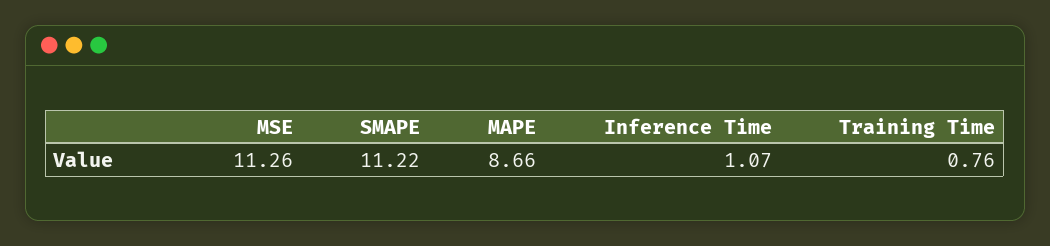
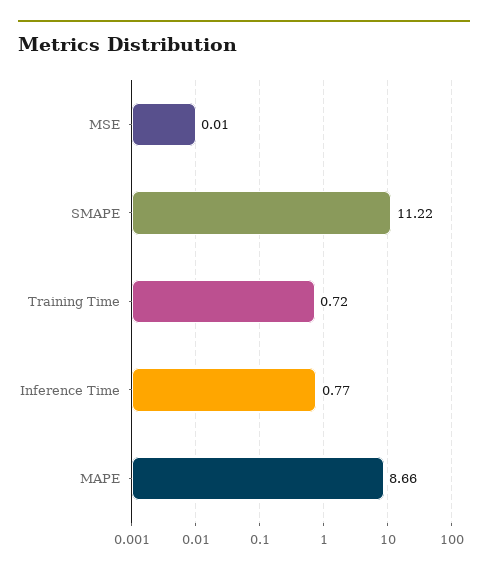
MSE: 11.26 -> 0.01
Inference Time: 1.07 -> 0.77
Training Time: 0.76 -> 0.72

